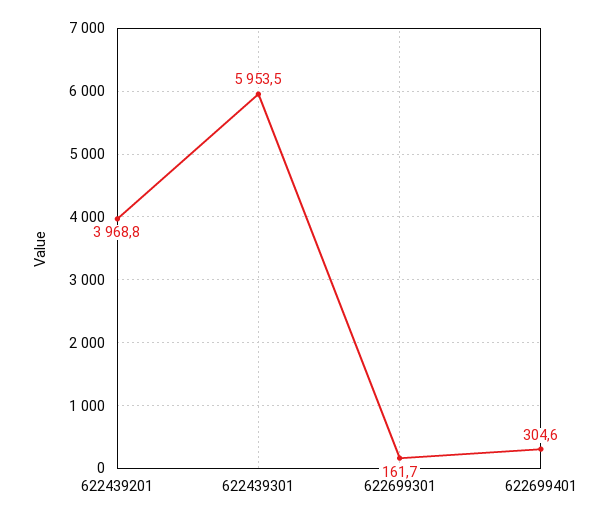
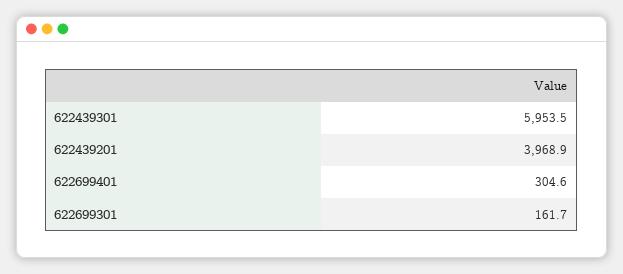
622439201: 3968.8 -> 3968.9

